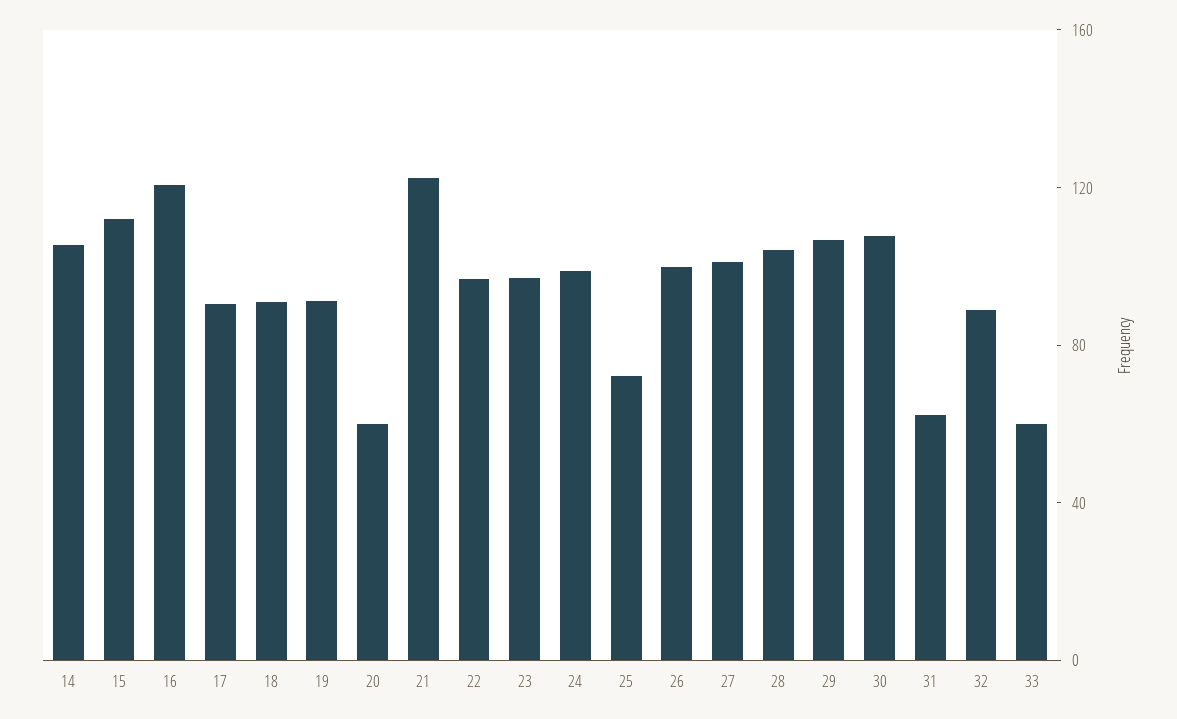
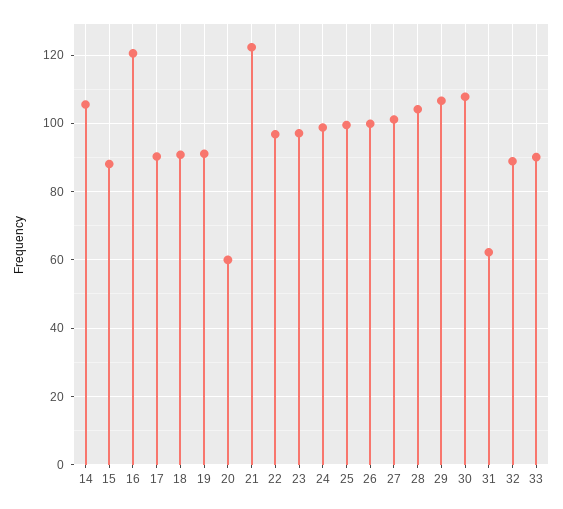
15: 110 -> 88
25: 70 -> 100
33: 60 -> 90

